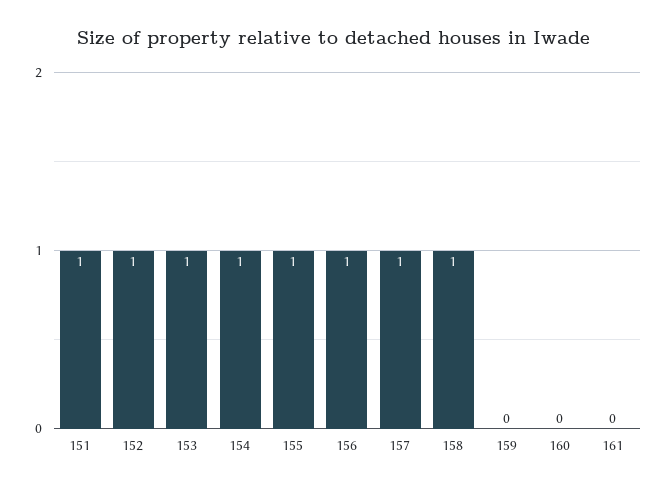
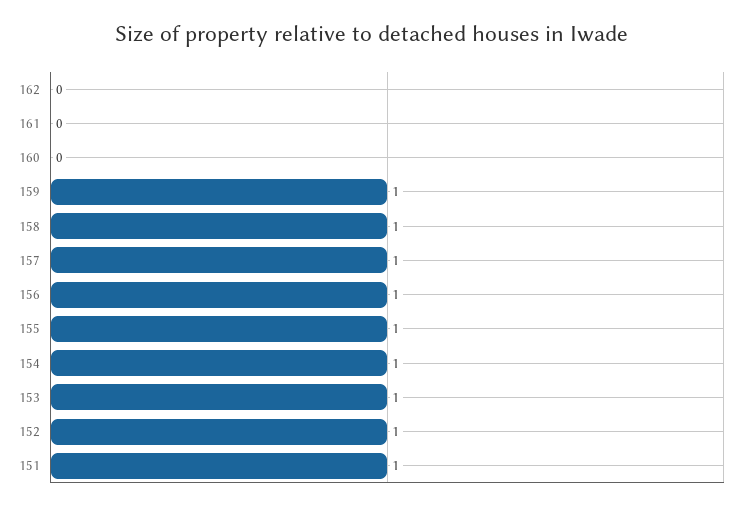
159: 0 -> 1
162: none -> 0

